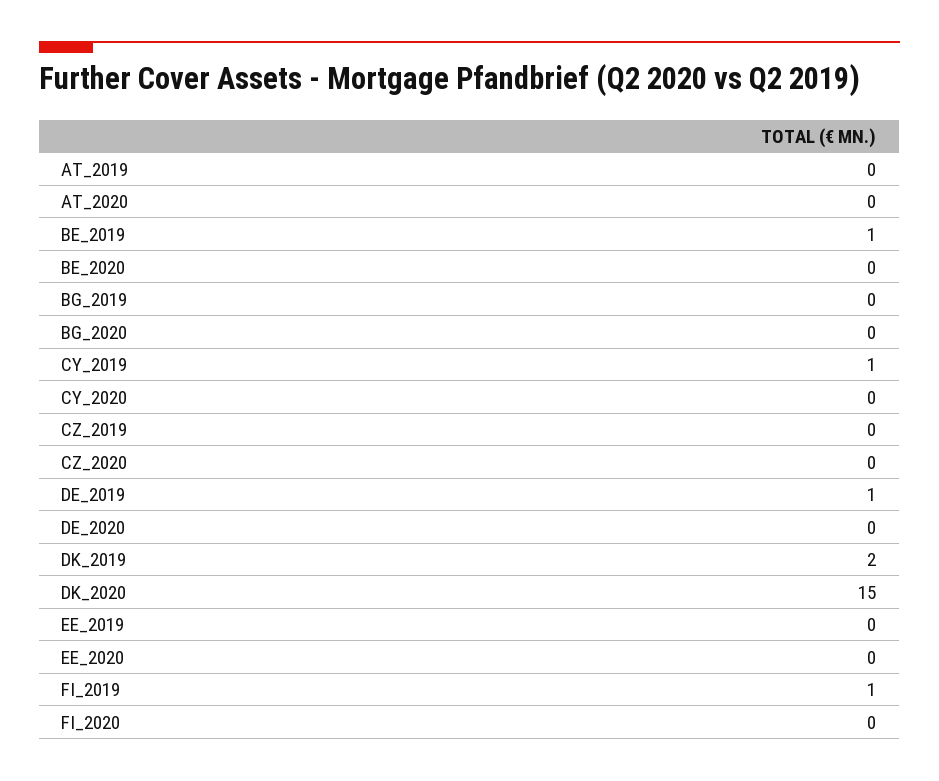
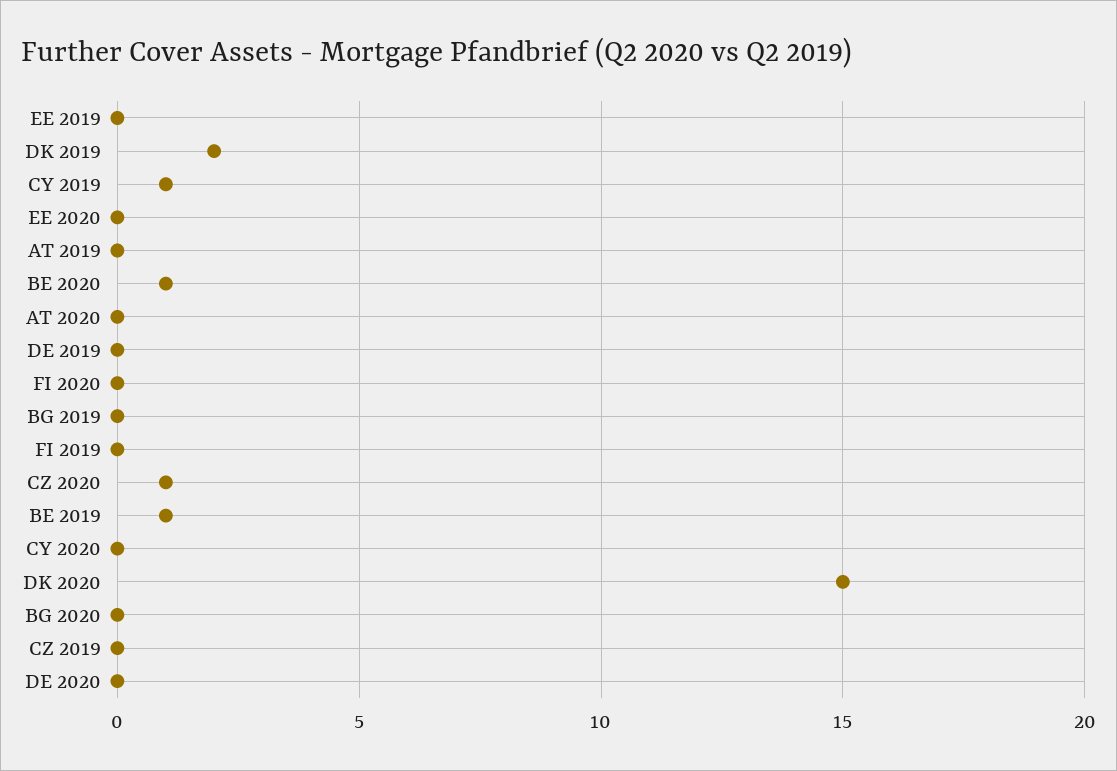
BE_2020: 0 -> 1
CZ_2020: 0 -> 1
DE_2019: 1 -> 0
FI_2019: 1 -> 0

